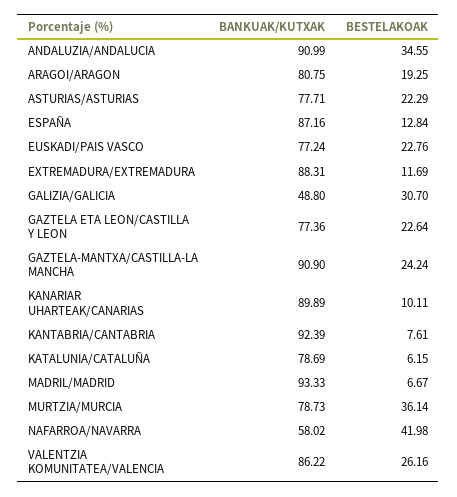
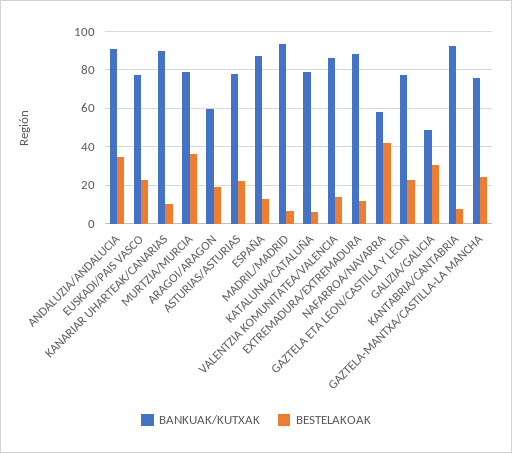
BANKUAK/KUTXAK, ARAGOI/ARAGON: 80.75 -> 60
BANKUAK/KUTXAK, GAZTELA-MANTXA/CASTILLA-LA MANCHA: 90.9 -> 75
BESTELAKOAK, VALENTZIA KOMUNITATEA/VALENCIA: 26.16 -> 15

